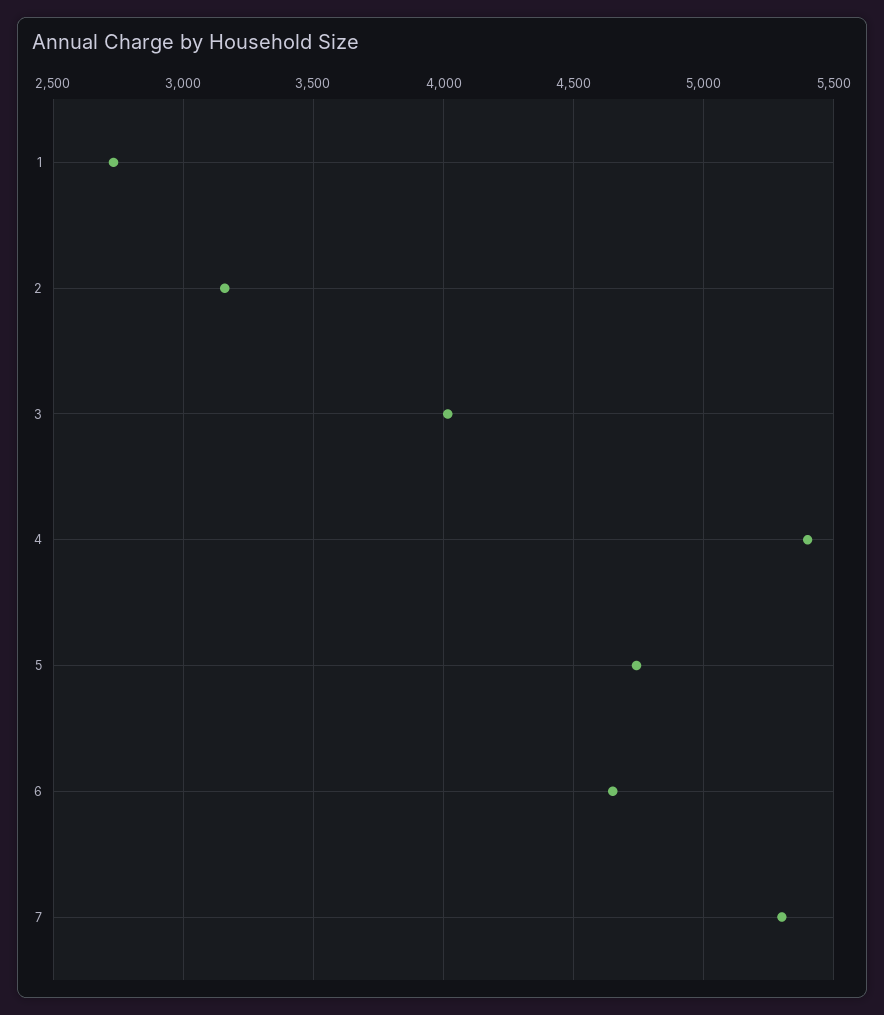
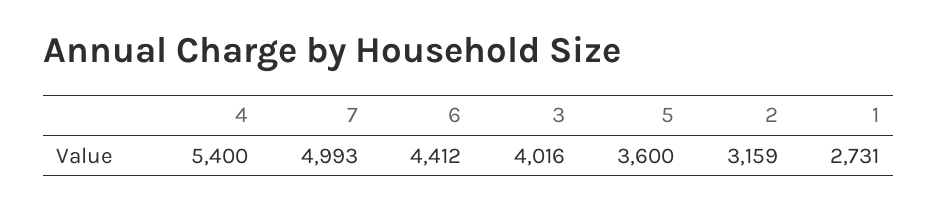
5: 4750 -> 3600
6: 4650 -> 4412
7: 5300 -> 4993

